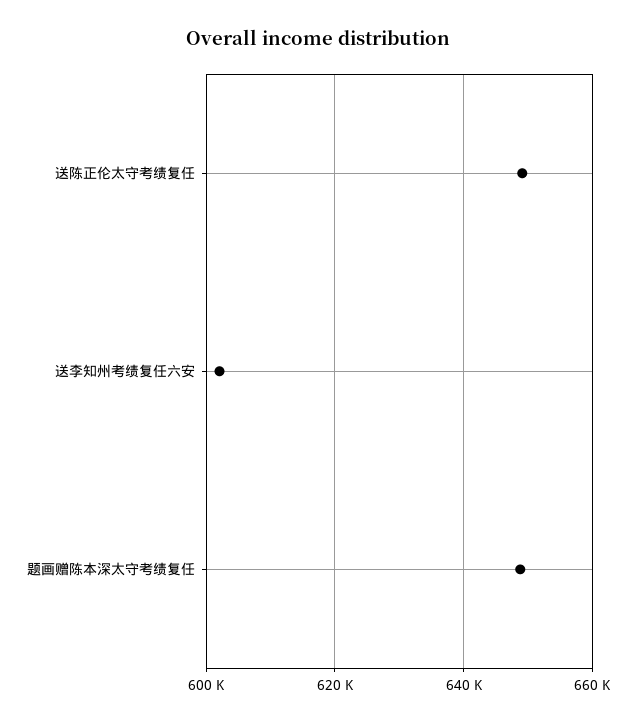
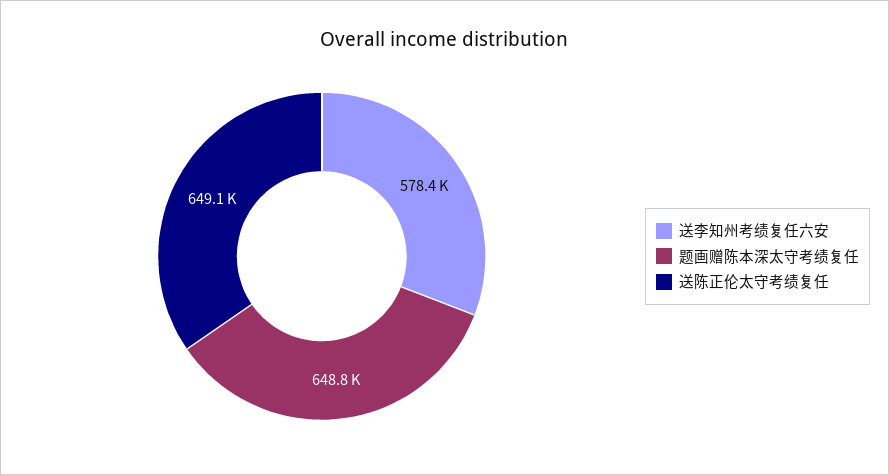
送李知州考绩复任六安: 602000 -> 578400

